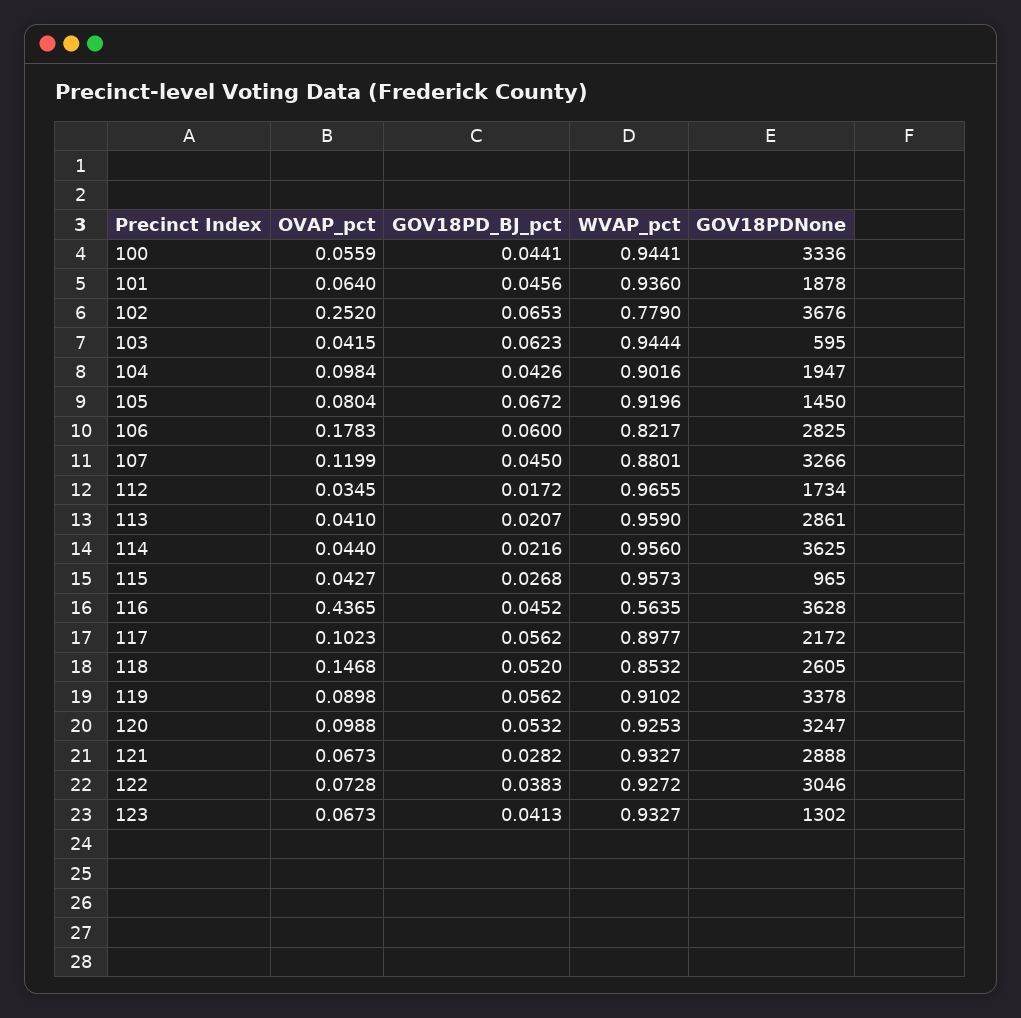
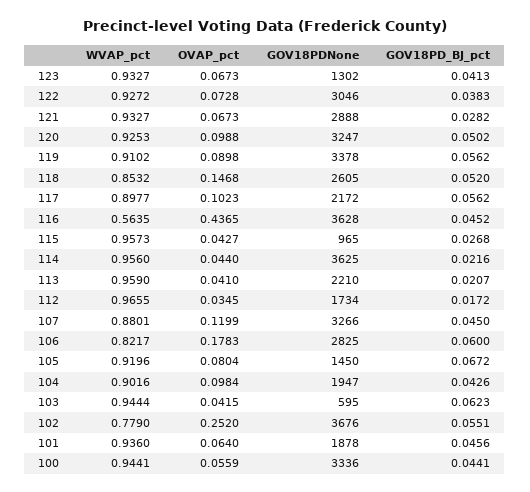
GOV18PD_BJ_pct, 102: 0.0653 -> 0.0551
GOV18PDNone, 113: 2861 -> 2210
GOV18PD_BJ_pct, 120: 0.0532 -> 0.0502

